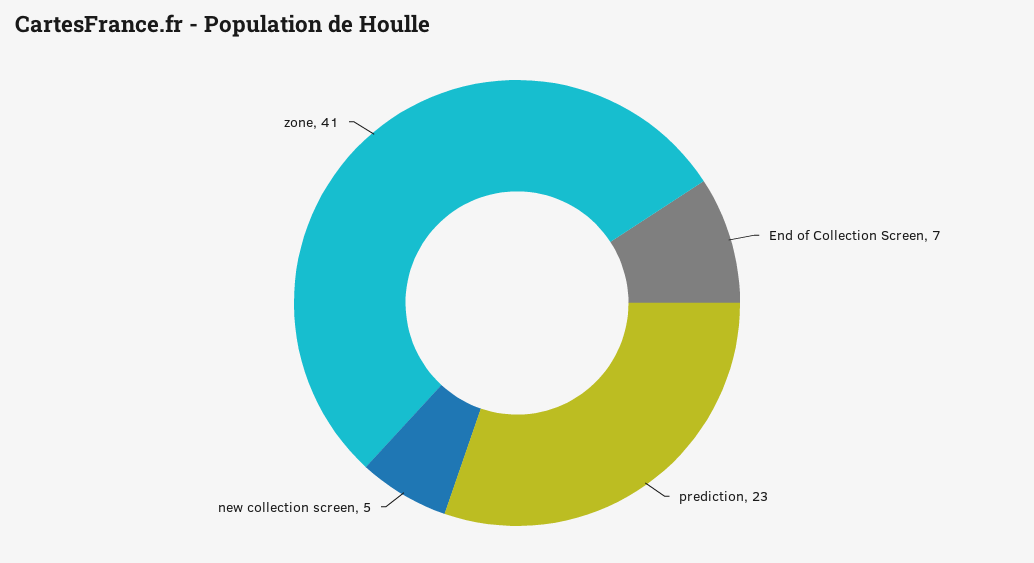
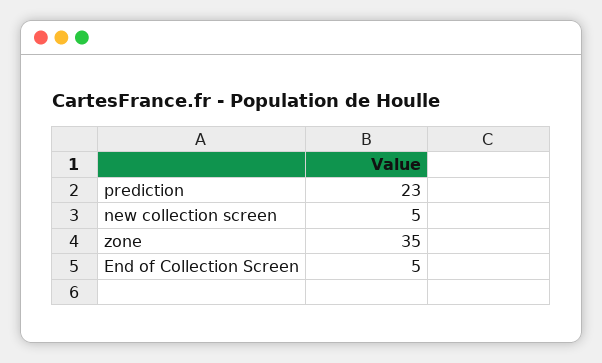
End of Collection Screen: 7 -> 5
zone: 41 -> 35

